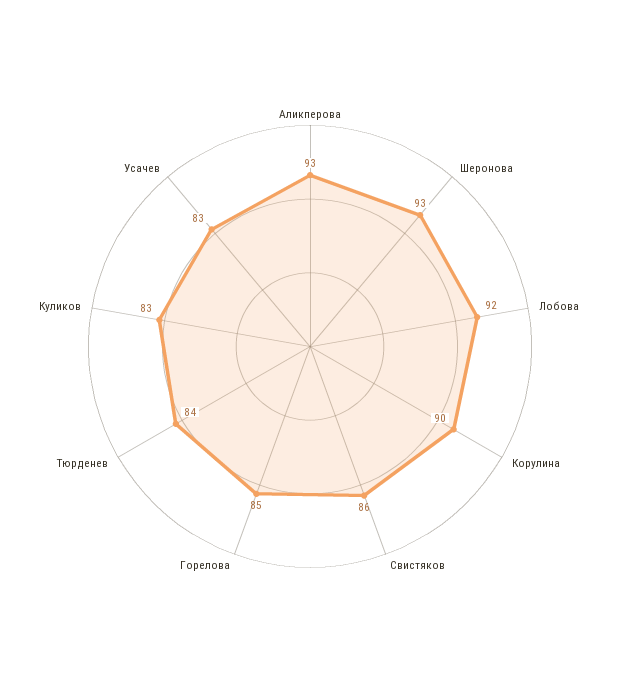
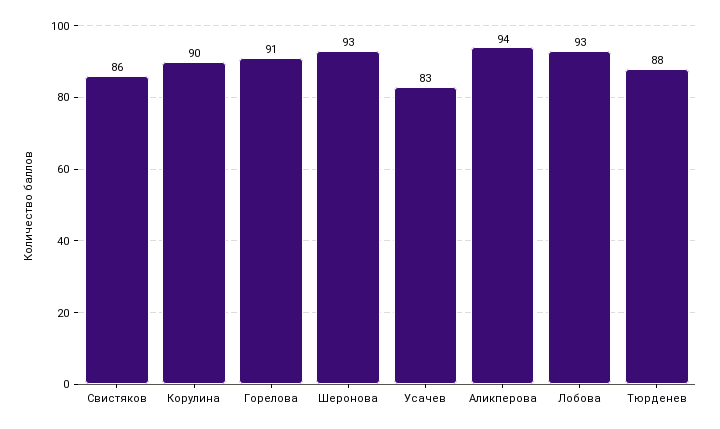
Аликперова: 93 -> 94
Лобова: 92 -> 93
Горелова: 85 -> 91
Тюрденев: 84 -> 88
Куликов: 83 -> none

